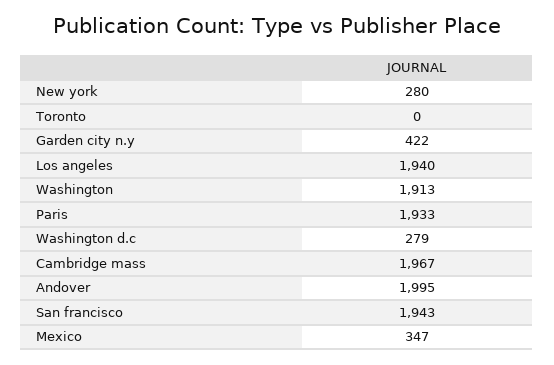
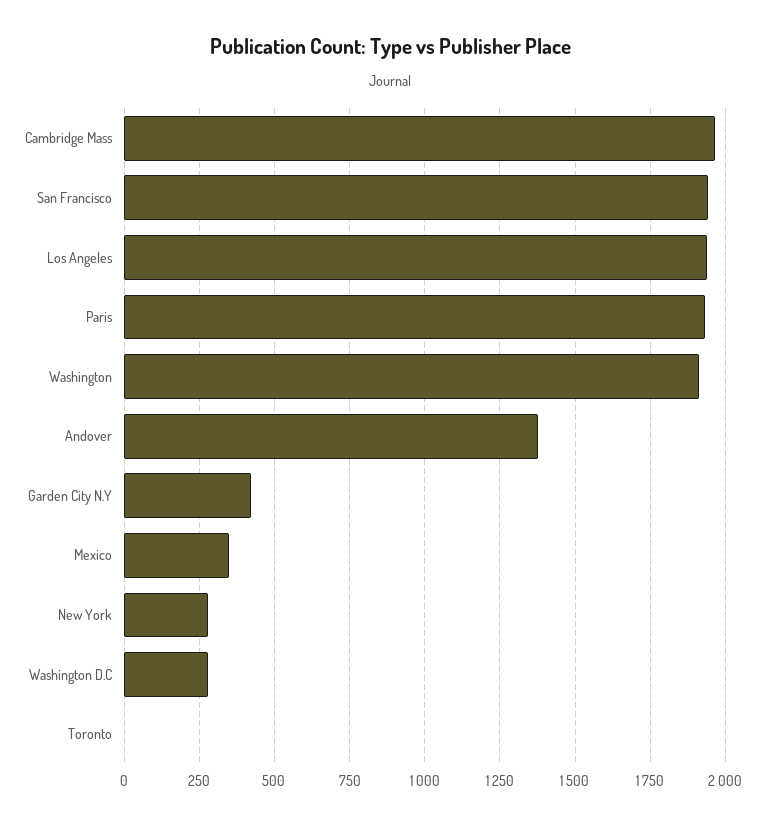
Andover: 1995 -> 1375

